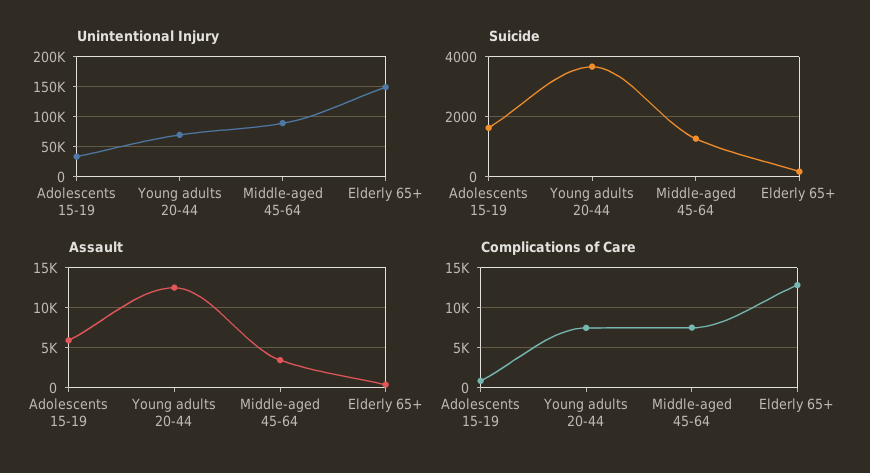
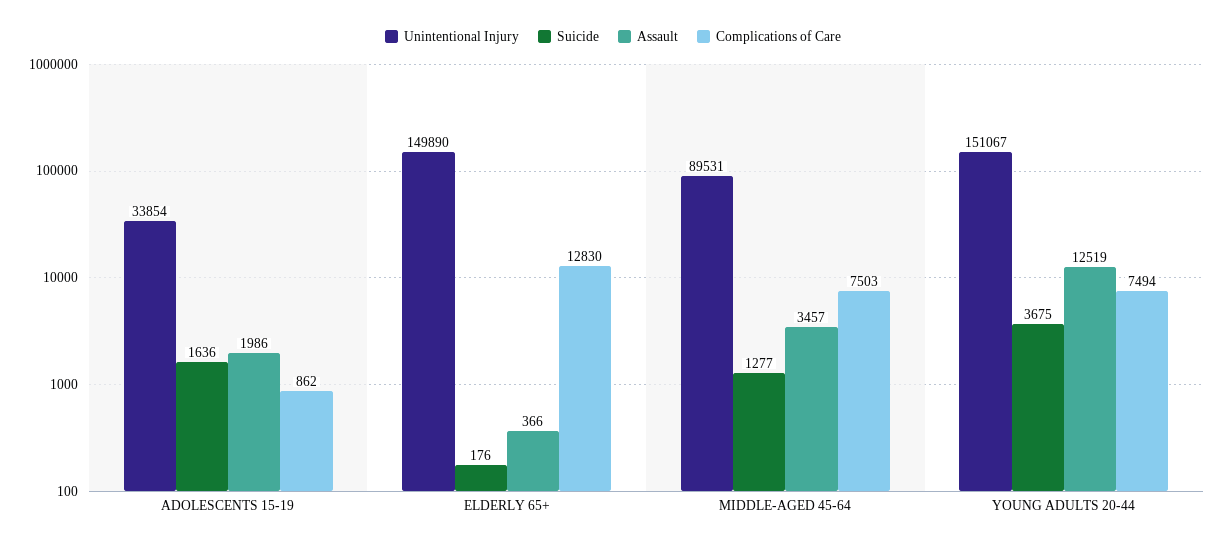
Unintentional Injury, Young adults 20-44: 75000 -> 151067
Assault, Adolescents 15-19: 6000 -> 1986

